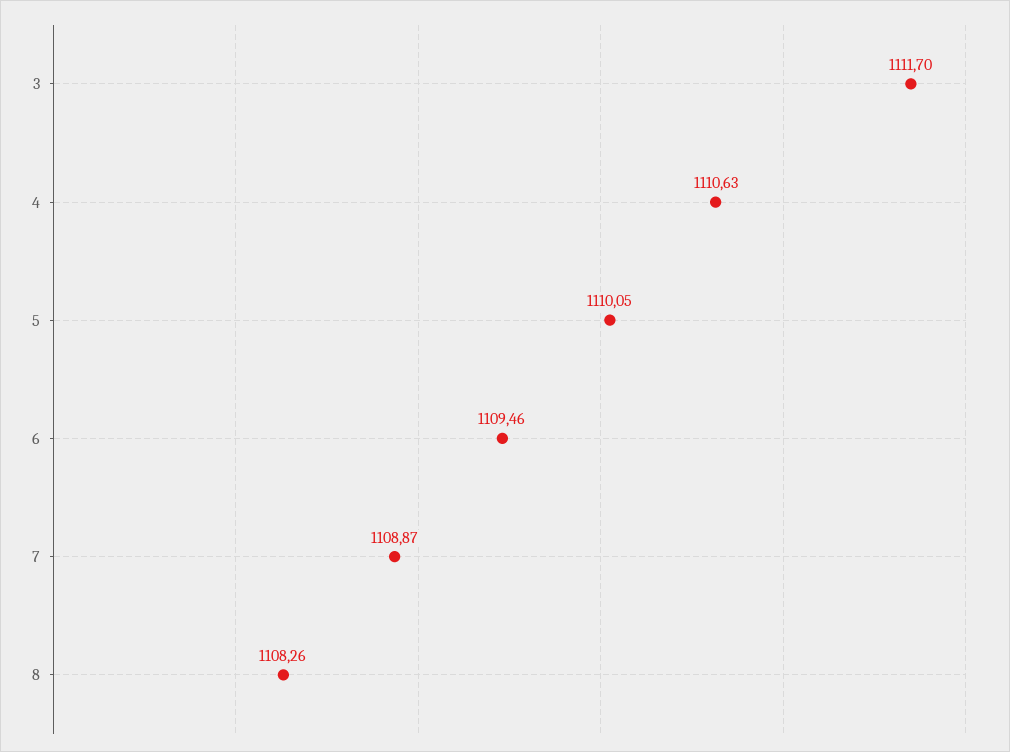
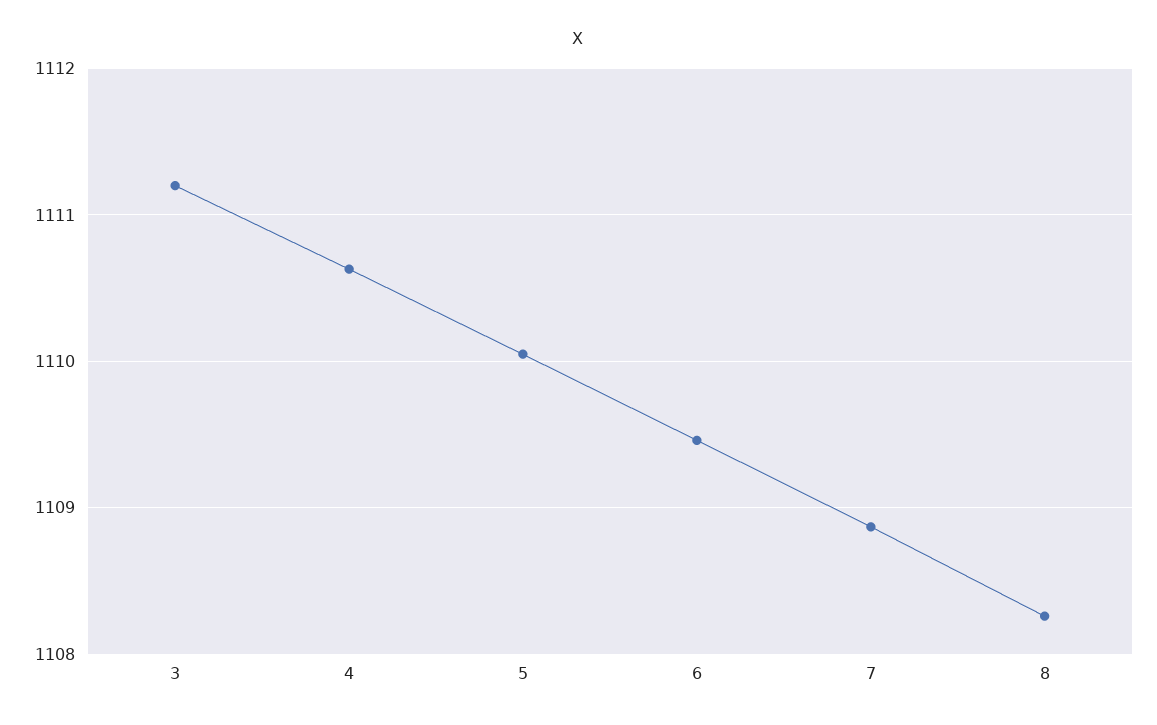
3: 1111.7 -> 1111.2

